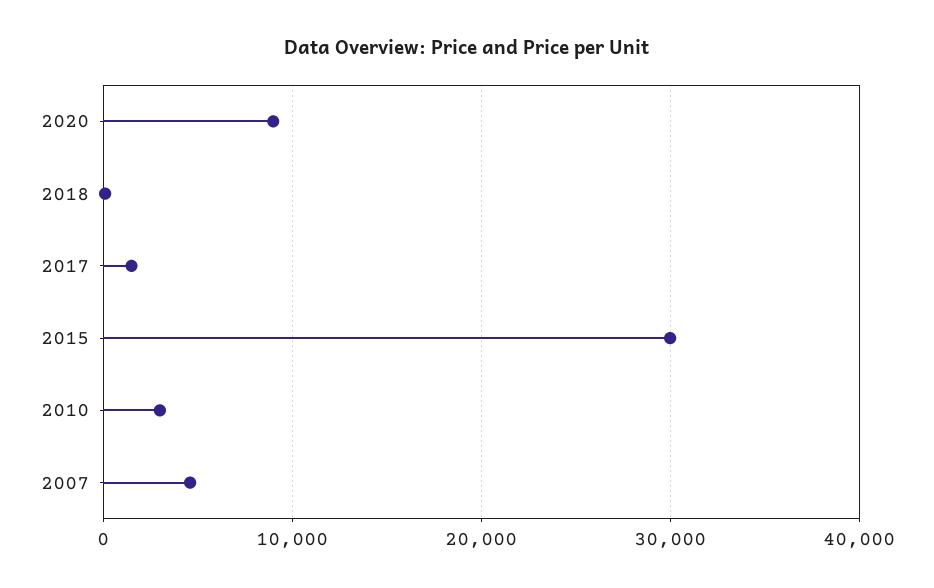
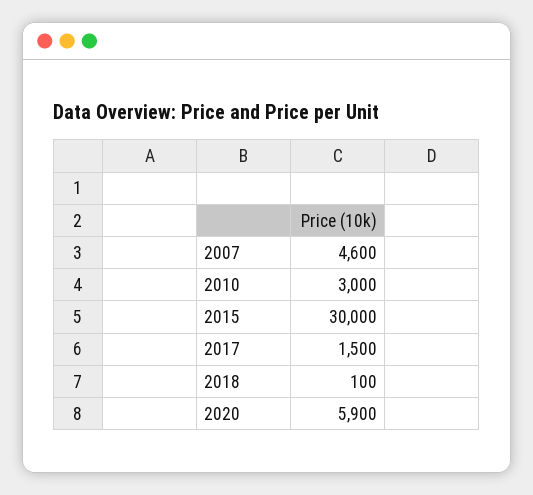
2020: 9000 -> 5900

